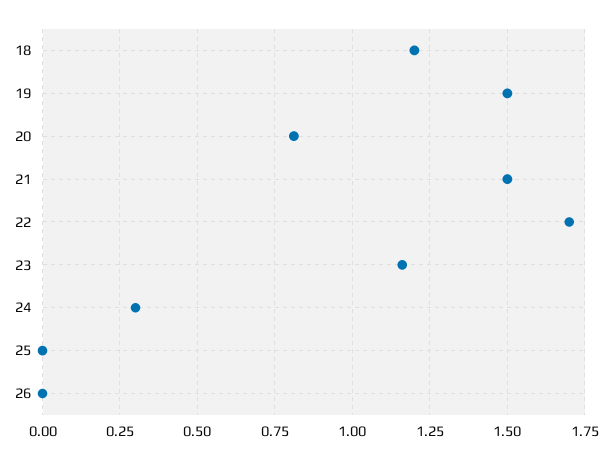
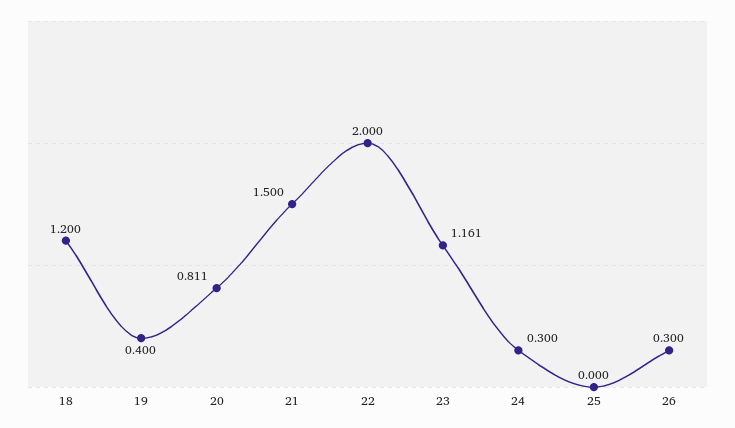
19: 1.5 -> 0.4
22: 1.7 -> 2
26: 0 -> 0.3

